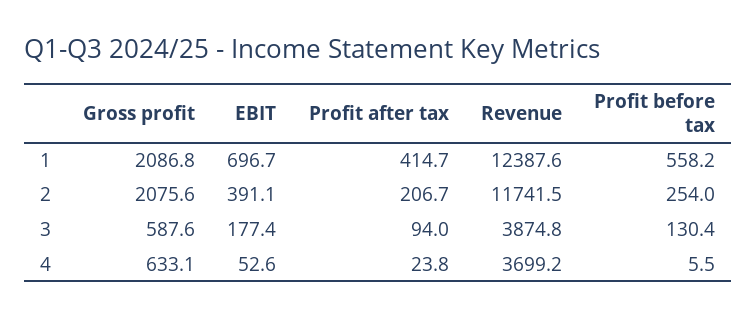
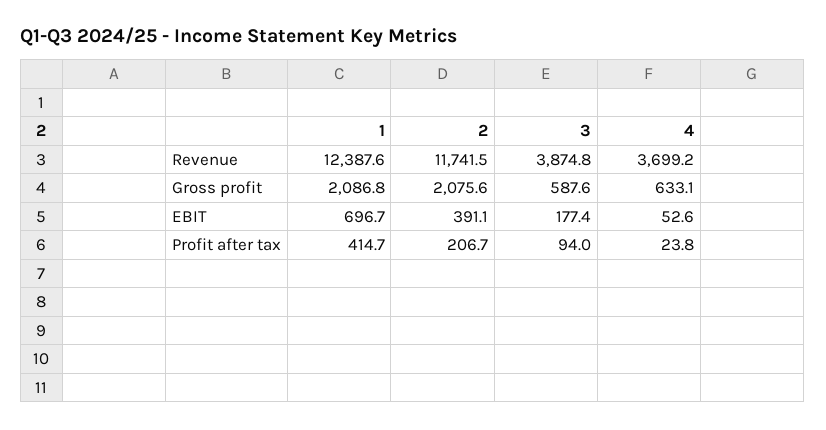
Profit before tax, 1: 558.2 -> none
Profit before tax, 2: 254 -> none
Profit before tax, 3: 130.4 -> none
Profit before tax, 4: 5.5 -> none

